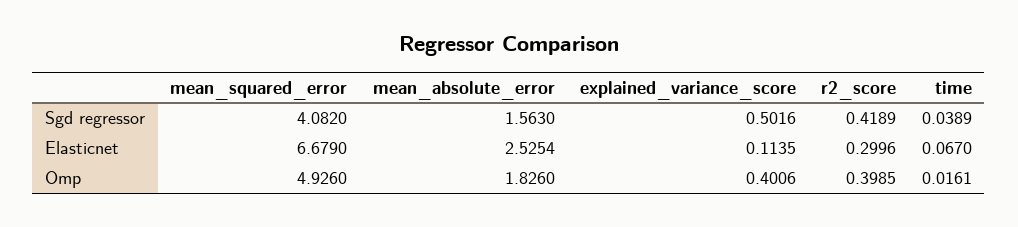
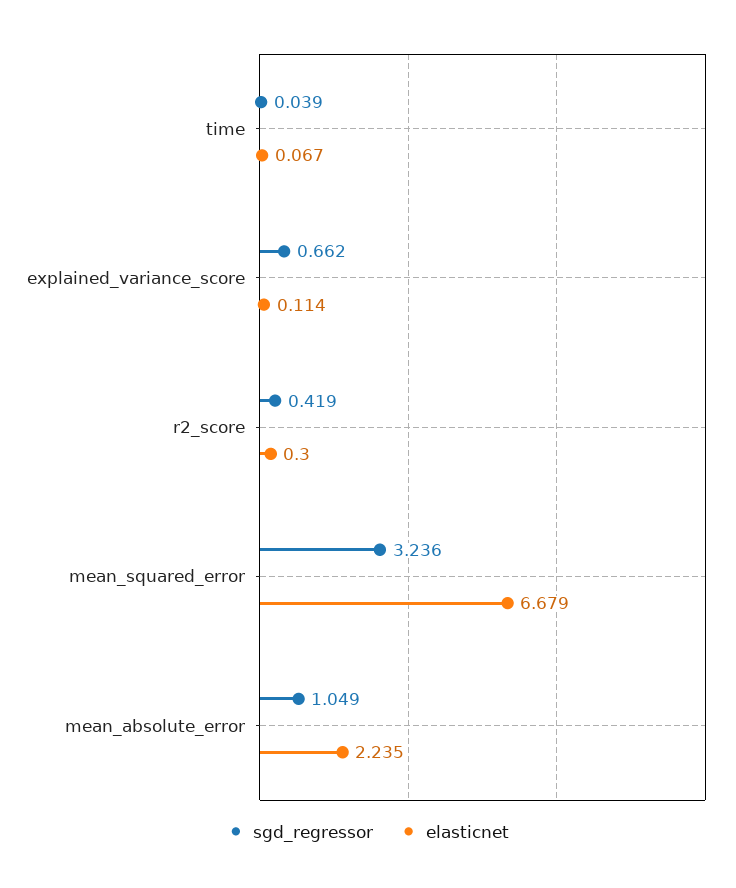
Sgd regressor, mean_squared_error: 4.082 -> 3.236
Sgd regressor, mean_absolute_error: 1.563 -> 1.049
Sgd regressor, explained_variance_score: 0.5016 -> 0.662
Elasticnet, mean_absolute_error: 2.5254 -> 2.235
Omp, mean_squared_error: 4.926 -> none
Omp, mean_absolute_error: 1.826 -> none
Omp, explained_variance_score: 0.4006 -> none
Omp, r2_score: 0.3985 -> none
Omp, time: 0.0161 -> none

